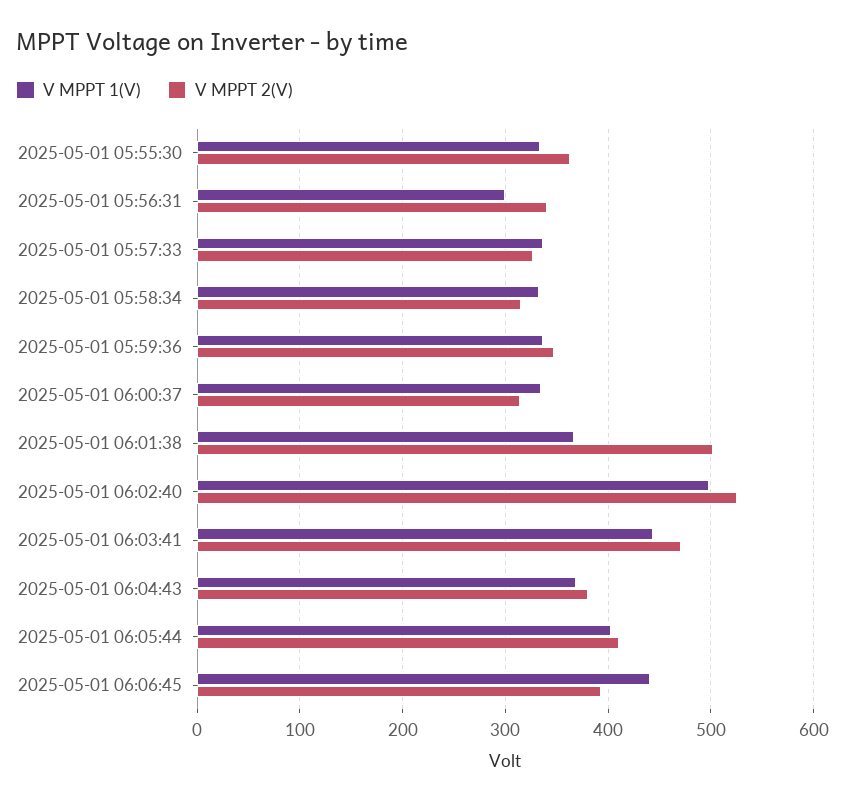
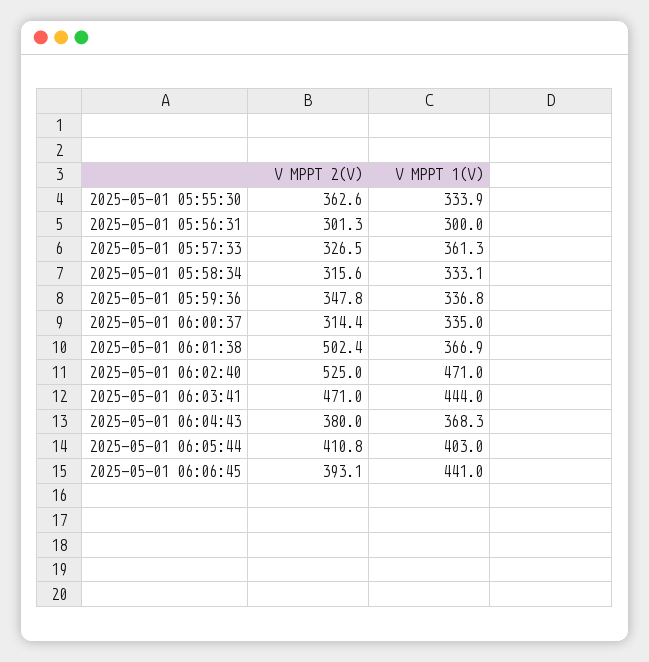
V MPPT 2(V), 2025-05-01 05:56:31: 340 -> 301.3
V MPPT 1(V), 2025-05-01 05:57:33: 340 -> 361.3
V MPPT 1(V), 2025-05-01 06:02:40: 500 -> 471

